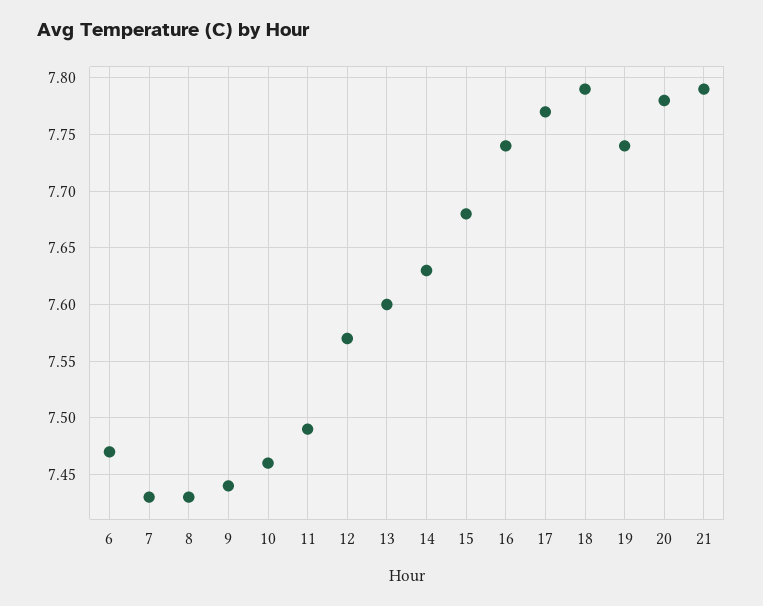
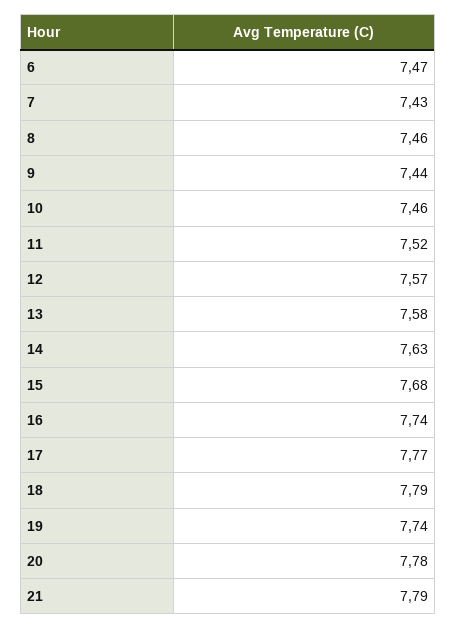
8: 7.43 -> 7.46
11: 7.49 -> 7.52
13: 7.6 -> 7.58

